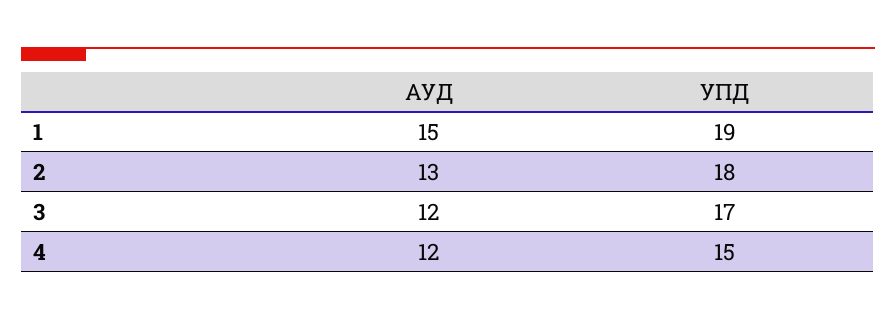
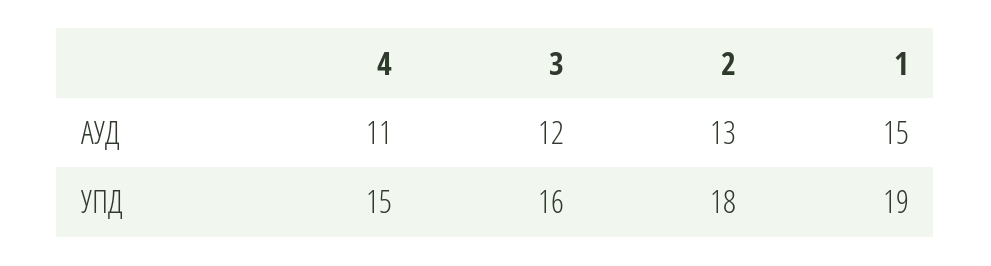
УПД, 3: 17 -> 16
АУД, 4: 12 -> 11

